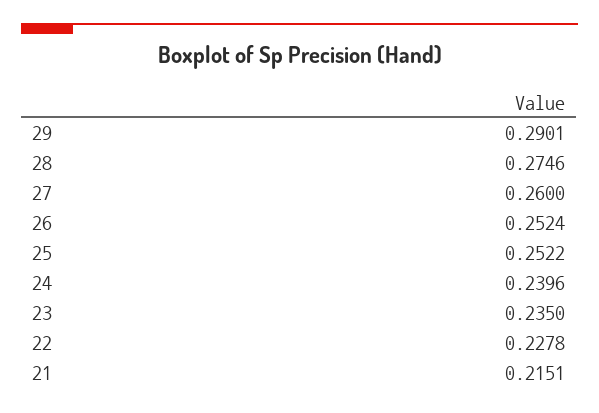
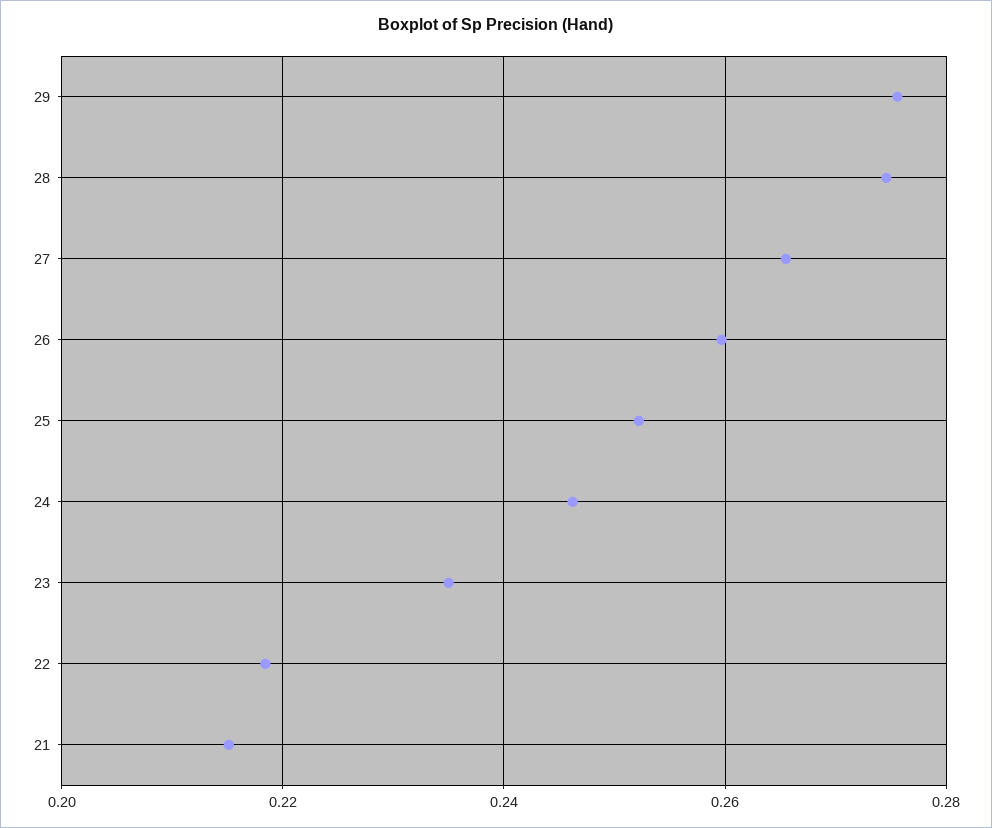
29: 0.2901 -> 0.276
27: 0.26 -> 0.266
26: 0.2524 -> 0.26
24: 0.2396 -> 0.246
22: 0.2278 -> 0.218

